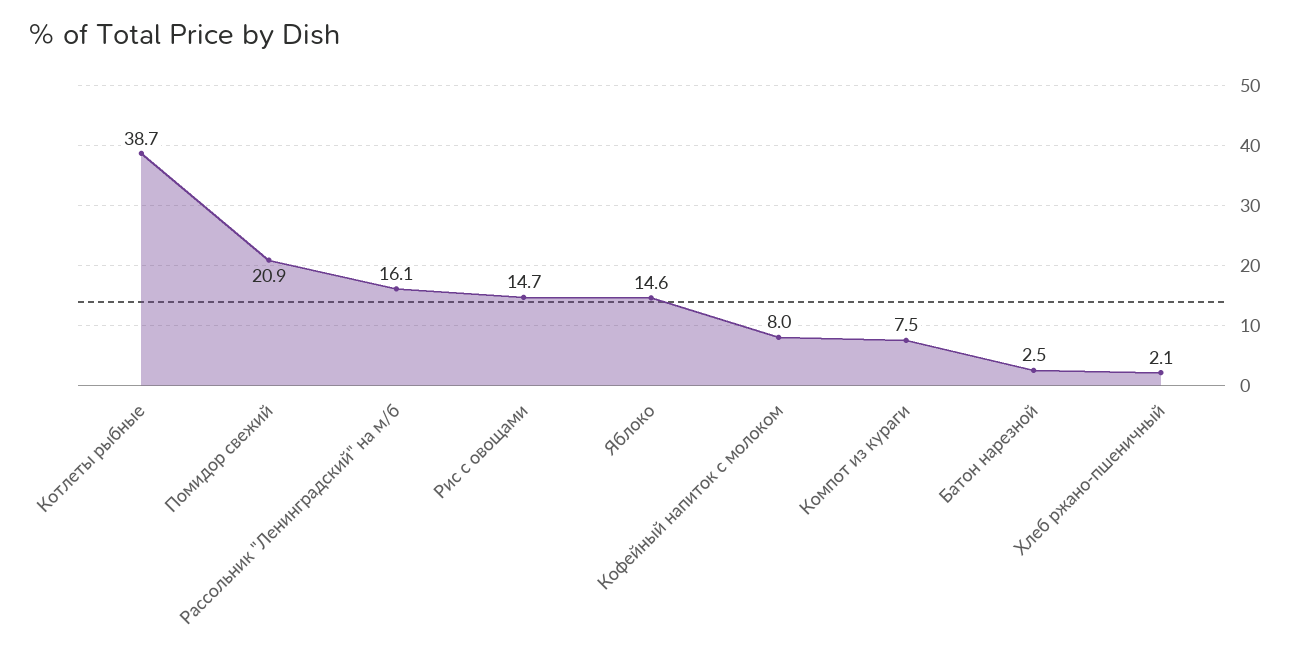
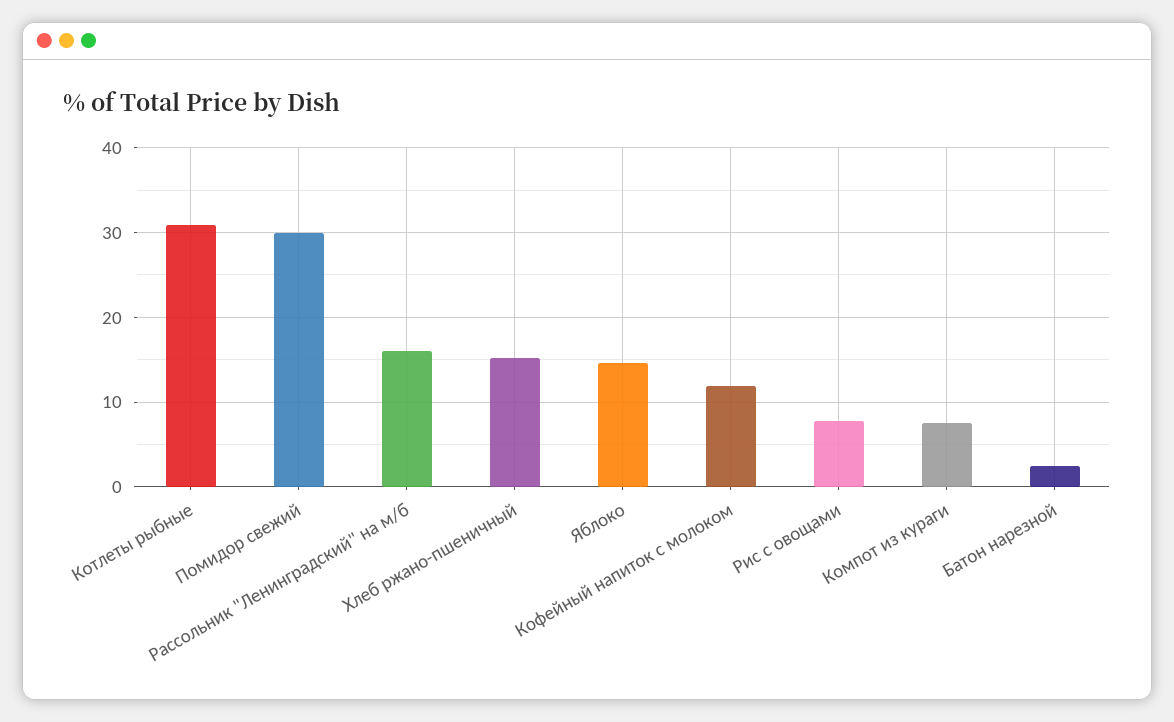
Котлеты рыбные: 38.7 -> 31
Помидор свежий: 20.9 -> 30
Рис с овощами: 14.7 -> 8
Кофейный напиток с молоком: 8 -> 12
Хлеб ржано-пшеничный: 2.1 -> 15

